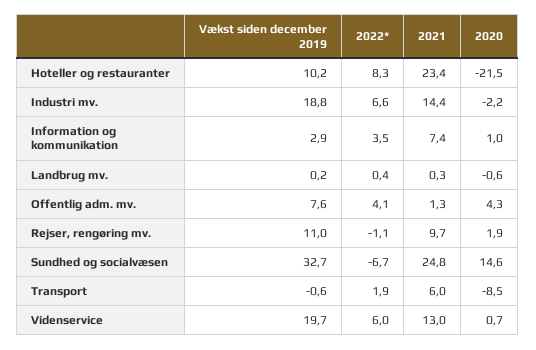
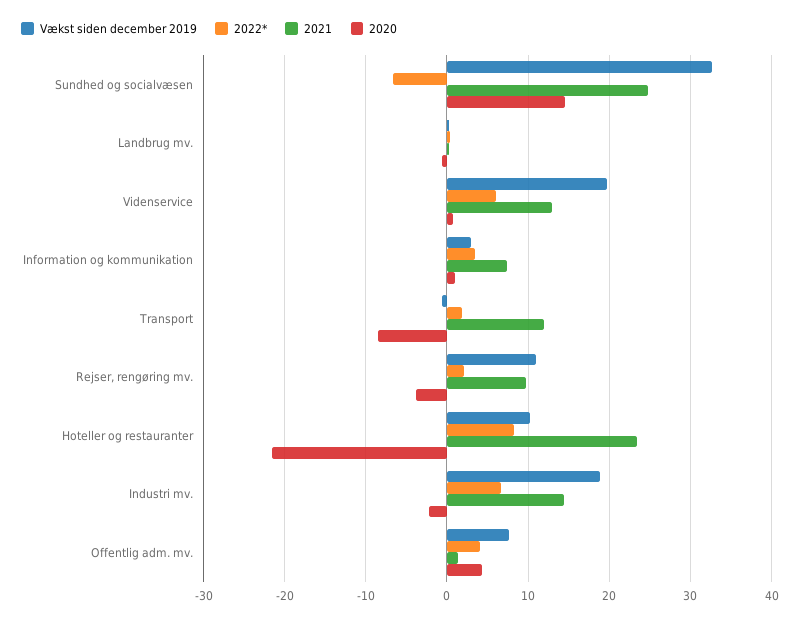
2022*, Rejser, rengøring mv.: -1.1 -> 2
2020, Rejser, rengøring mv.: 1.9 -> -4
2021, Transport: 6 -> 12

